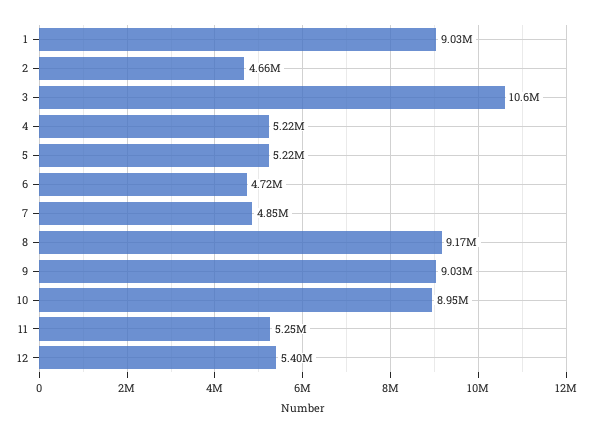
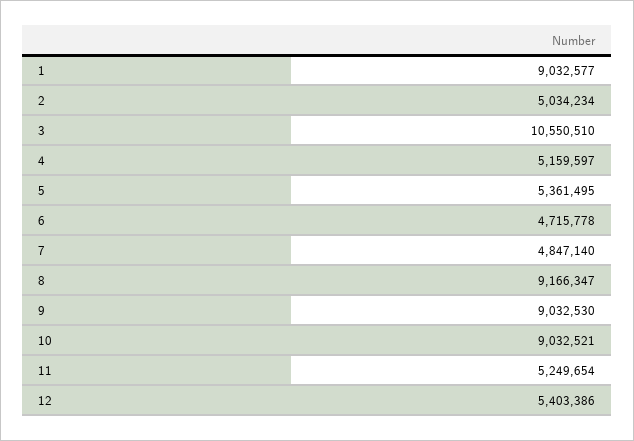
2: 4660000 -> 5034234
4: 5220000 -> 5159597
5: 5220000 -> 5361495
10: 8950000 -> 9032521

